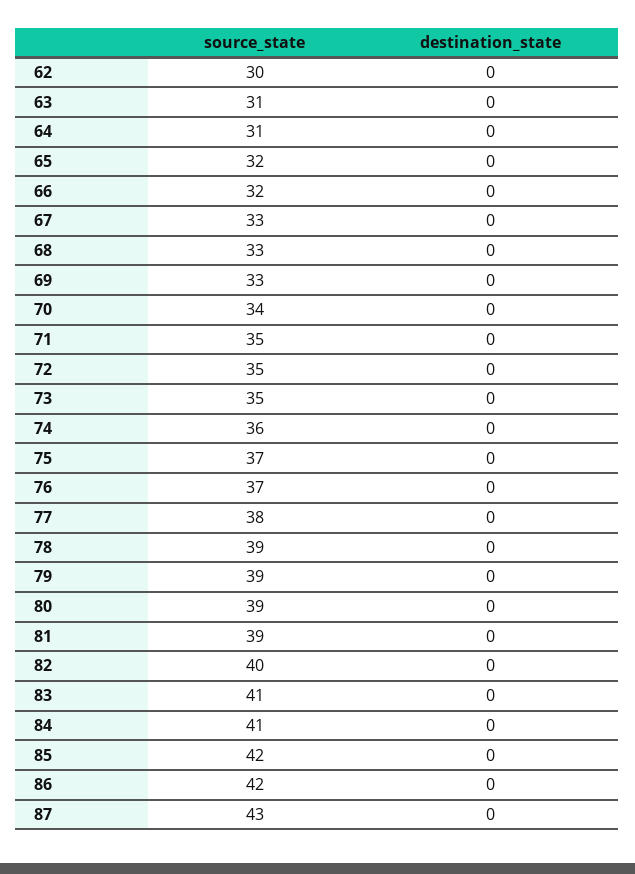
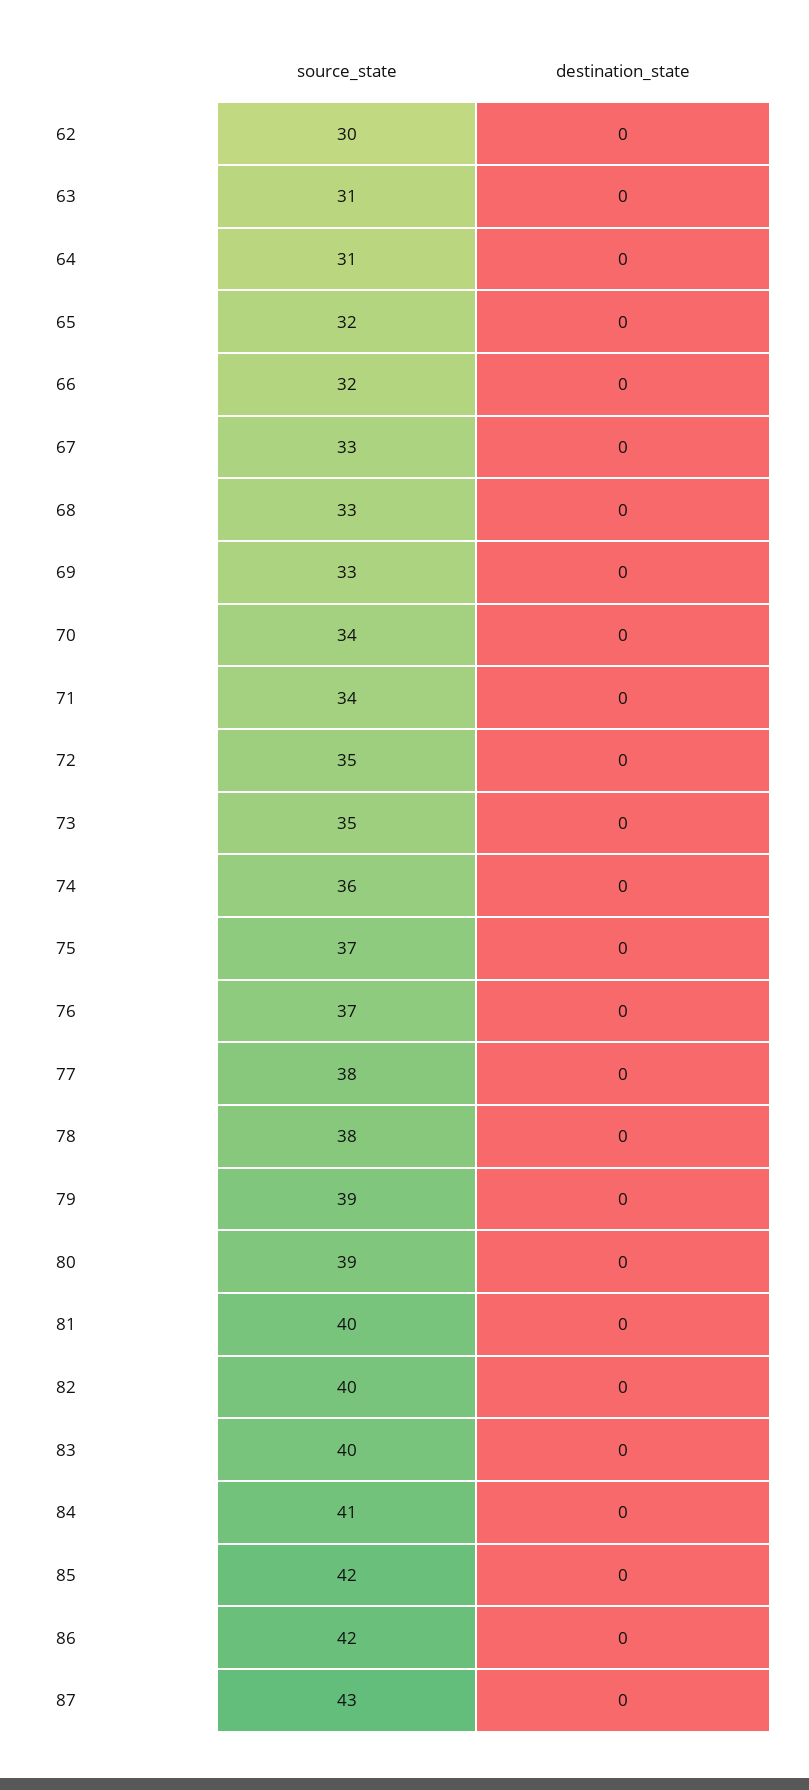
source_state, 71: 35 -> 34
source_state, 78: 39 -> 38
source_state, 81: 39 -> 40
source_state, 83: 41 -> 40

